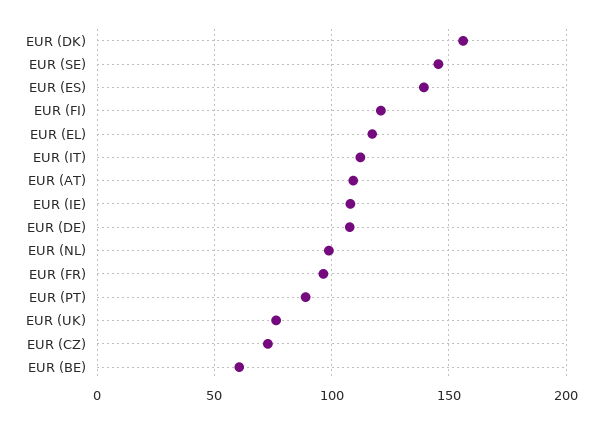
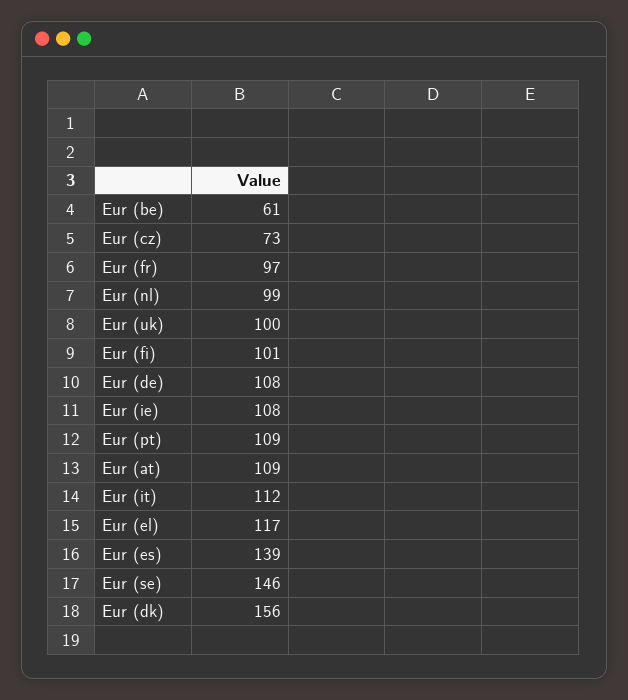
EUR (FI): 120 -> 101
EUR (PT): 90 -> 109
EUR (UK): 75 -> 100

